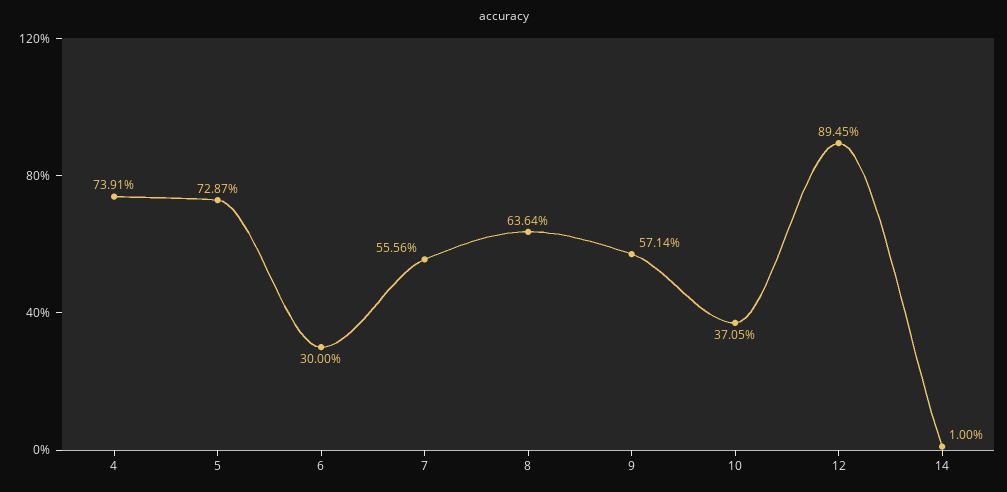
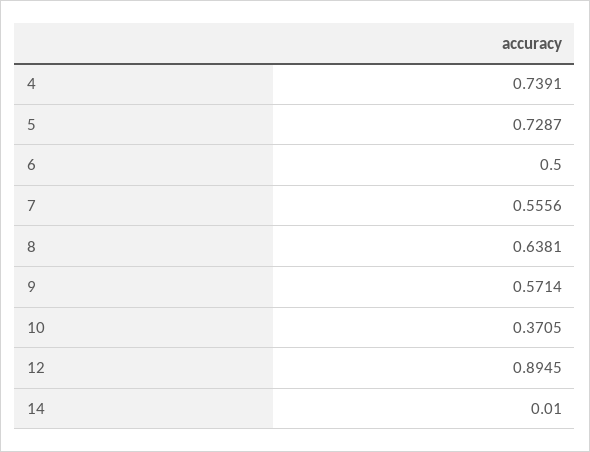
6: 0.3 -> 0.5
8: 0.6364 -> 0.6381

